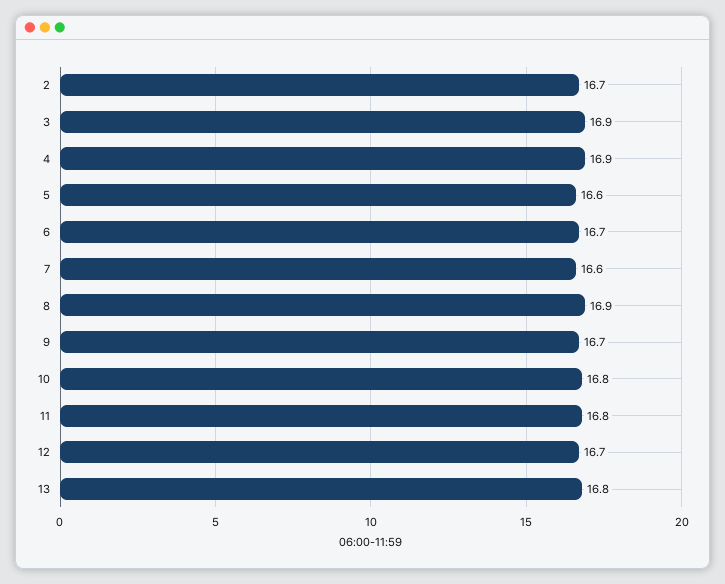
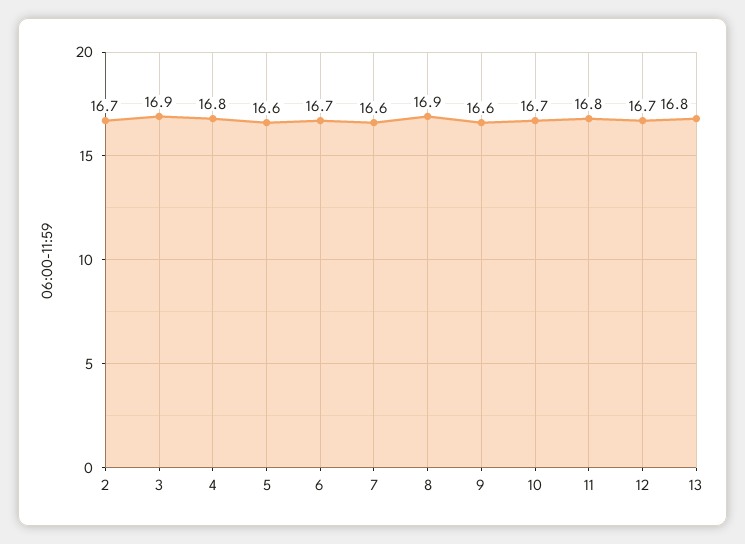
4: 16.9 -> 16.8
9: 16.7 -> 16.6
10: 16.8 -> 16.7

